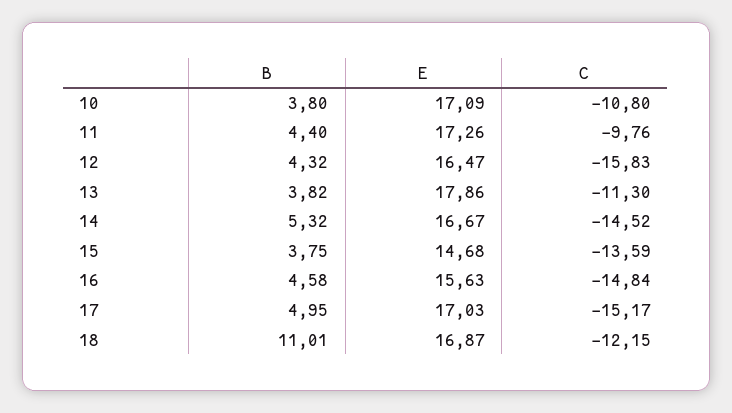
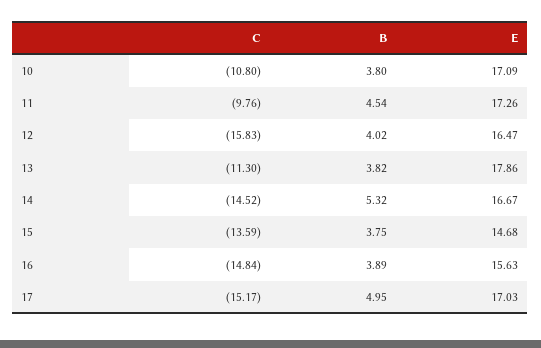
B, 11: 4.4 -> 4.54
B, 12: 4.32 -> 4.02
B, 16: 4.58 -> 3.89
B, 18: 11.01 -> none
E, 18: 16.87 -> none
C, 18: -12.15 -> none

